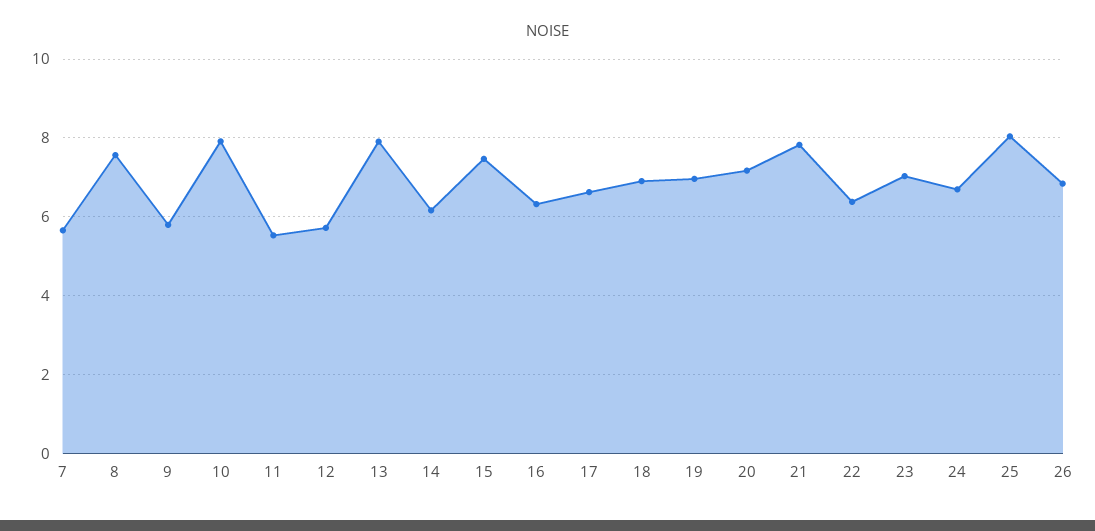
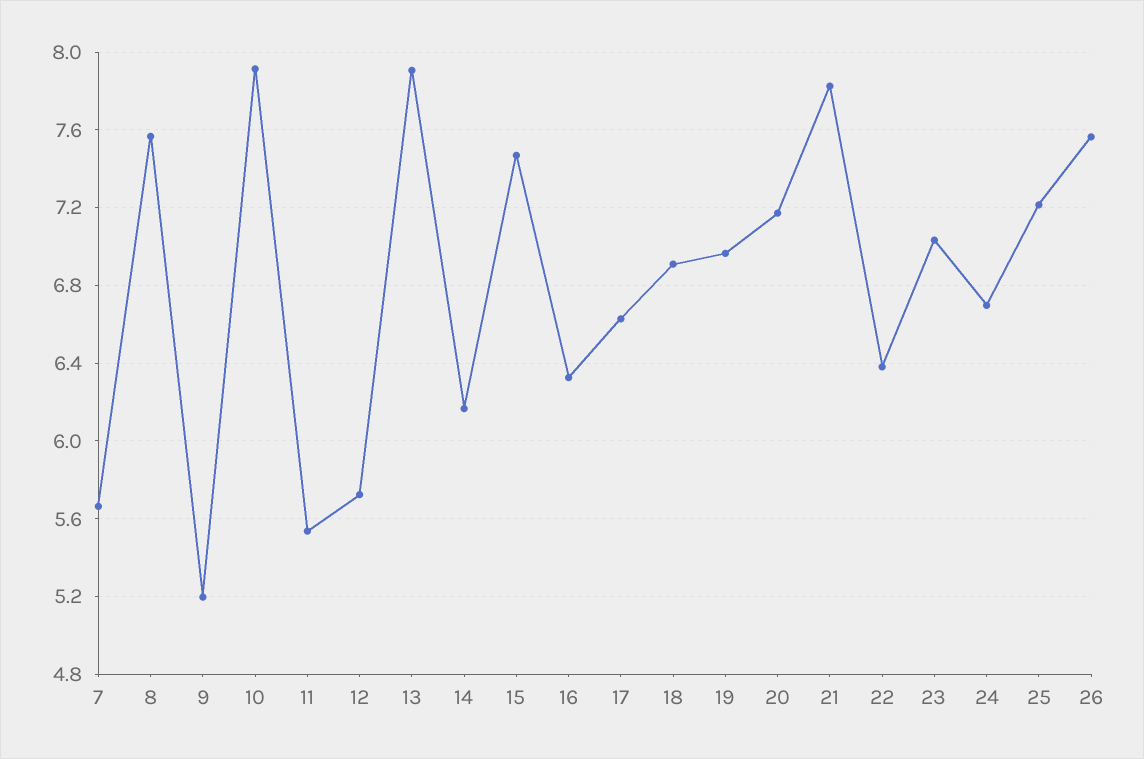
9: 5.8 -> 5.2
25: 8 -> 7.2
26: 6.8 -> 7.55

